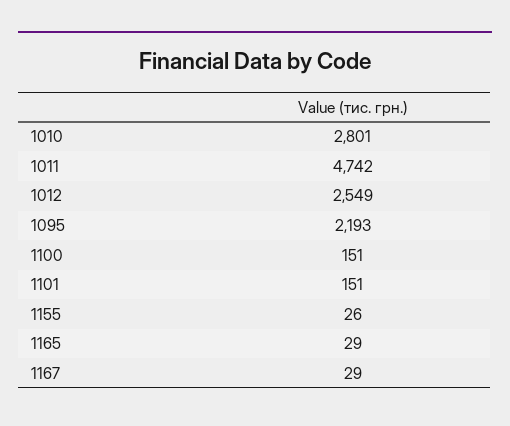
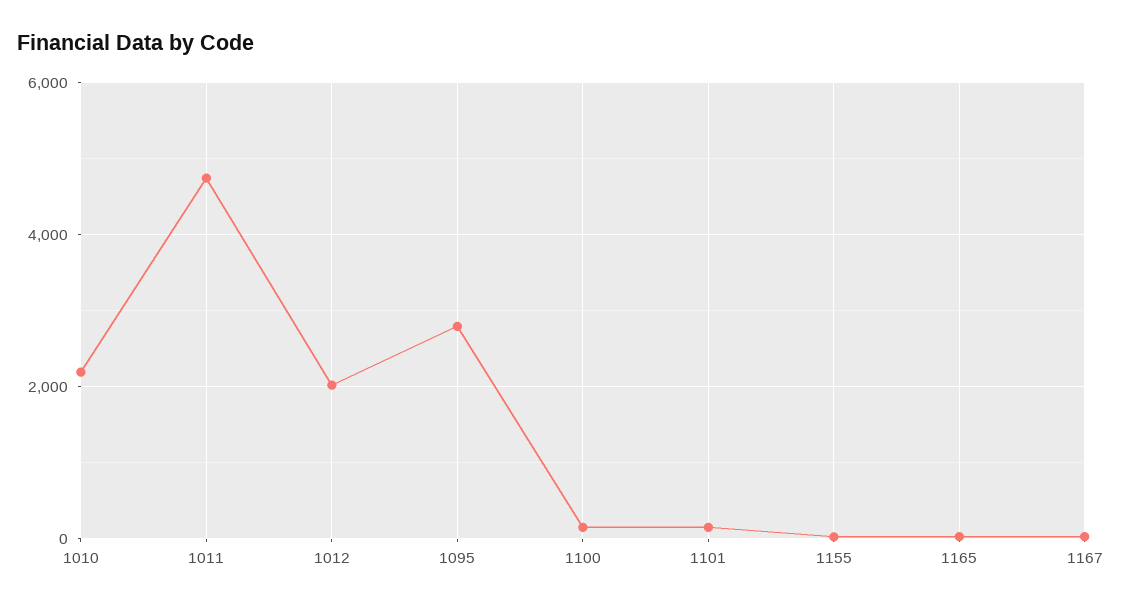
1010: 2801 -> 2200
1012: 2549 -> 2000
1095: 2193 -> 2800

